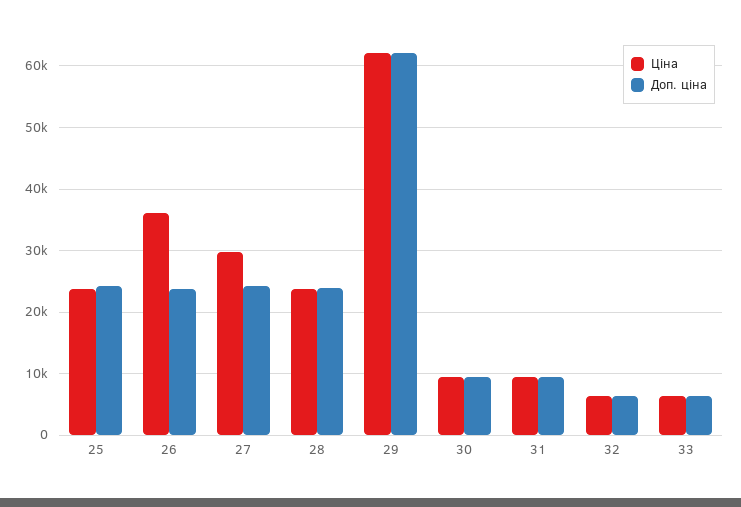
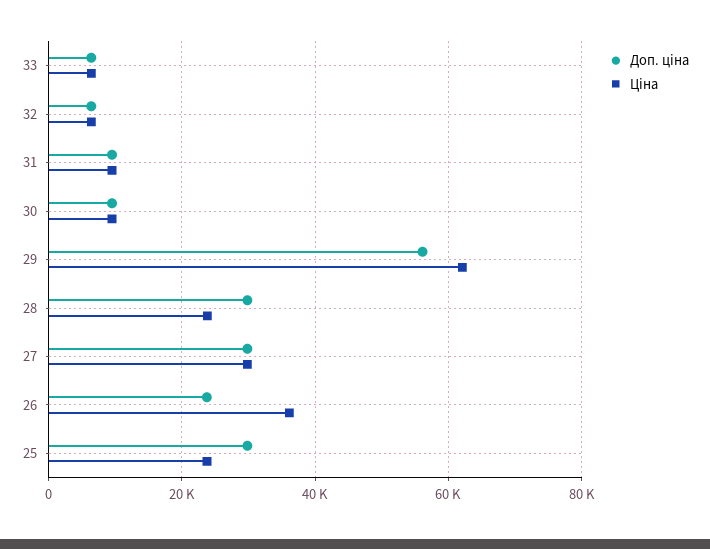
Доп. ціна, 25: 24000 -> 30000
Доп. ціна, 27: 24000 -> 30000
Доп. ціна, 28: 24000 -> 30000
Доп. ціна, 29: 62000 -> 56000

